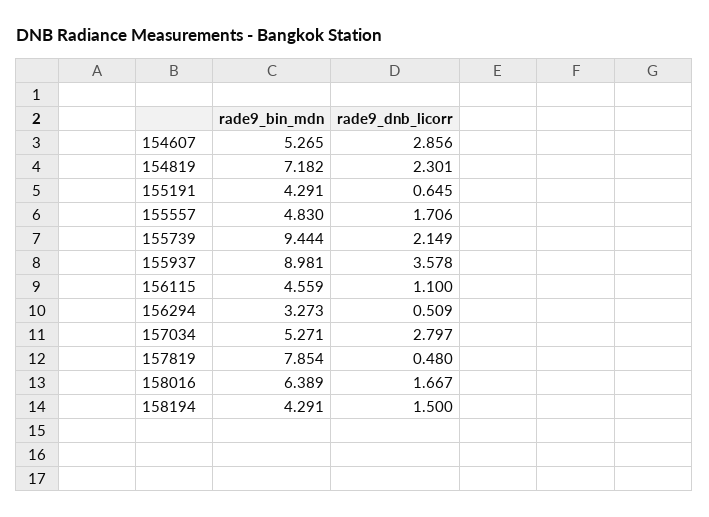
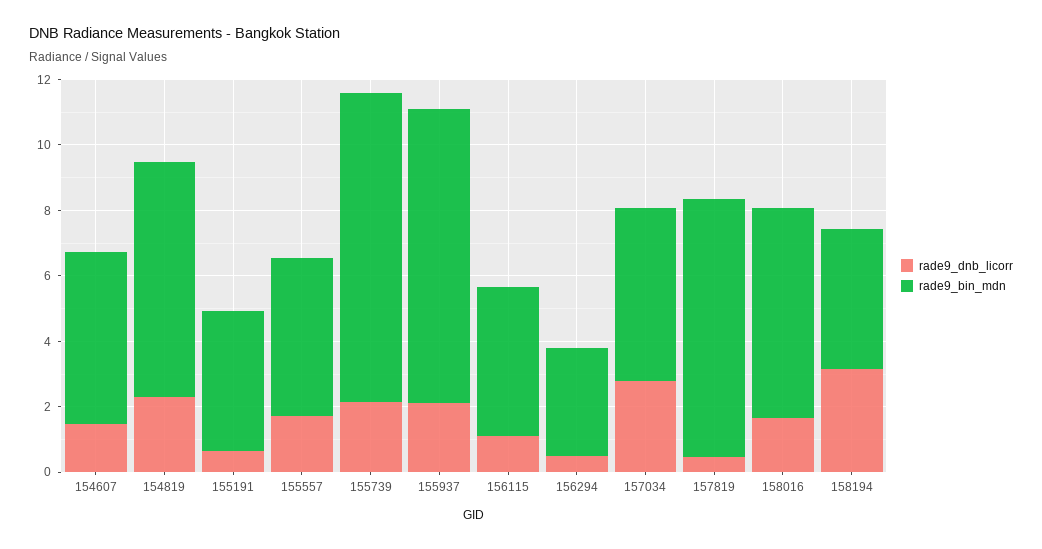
rade9_dnb_licorr, 154607: 2.856 -> 1.5
rade9_dnb_licorr, 155937: 3.578 -> 2
rade9_dnb_licorr, 158194: 1.5 -> 3

